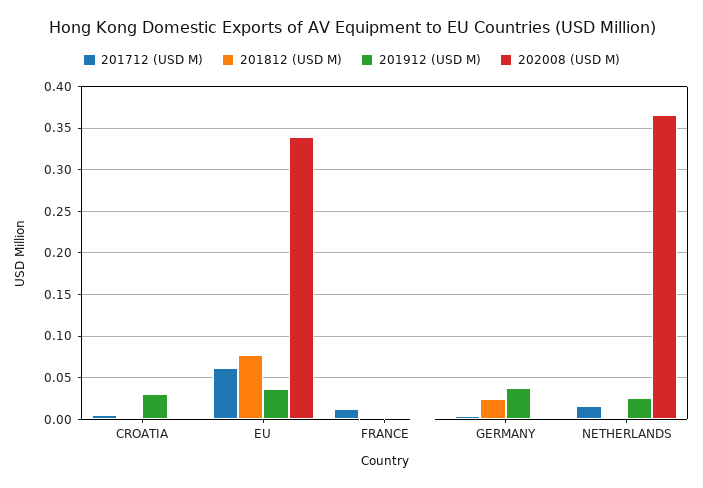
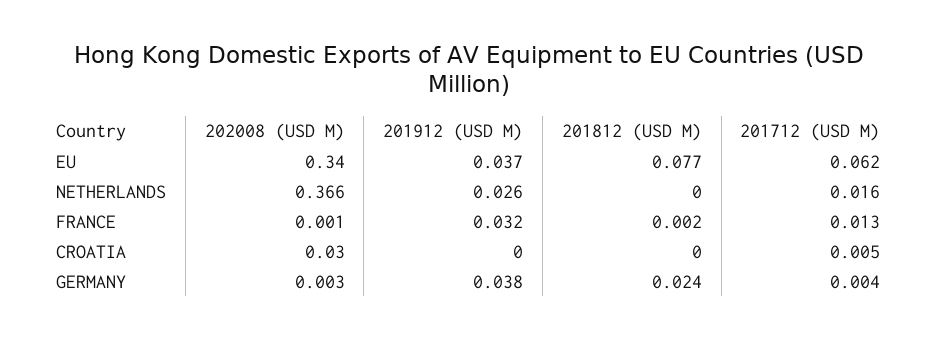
201912 (USD M), CROATIA: 0.03 -> 0
202008 (USD M), CROATIA: 0 -> 0.03
201912 (USD M), FRANCE: 0 -> 0.032

